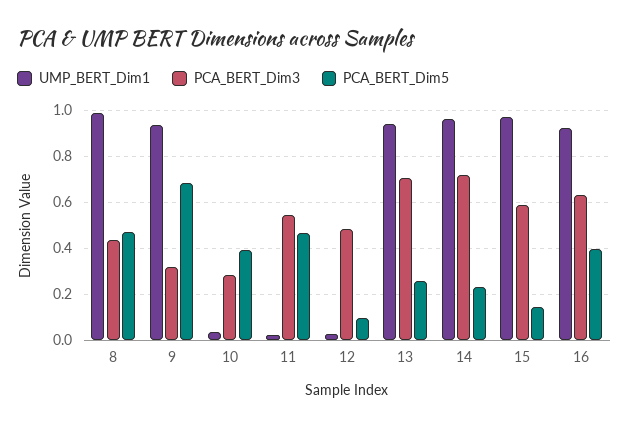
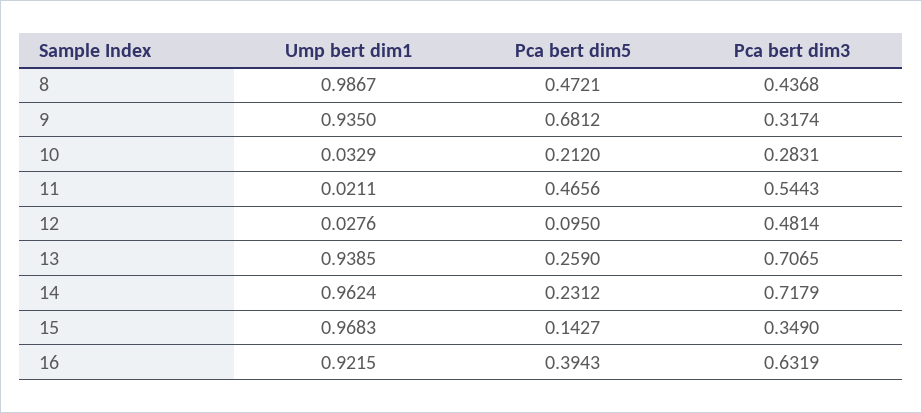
PCA_BERT_Dim5, 10: 0.4 -> 0.212
PCA_BERT_Dim3, 15: 0.6 -> 0.349

